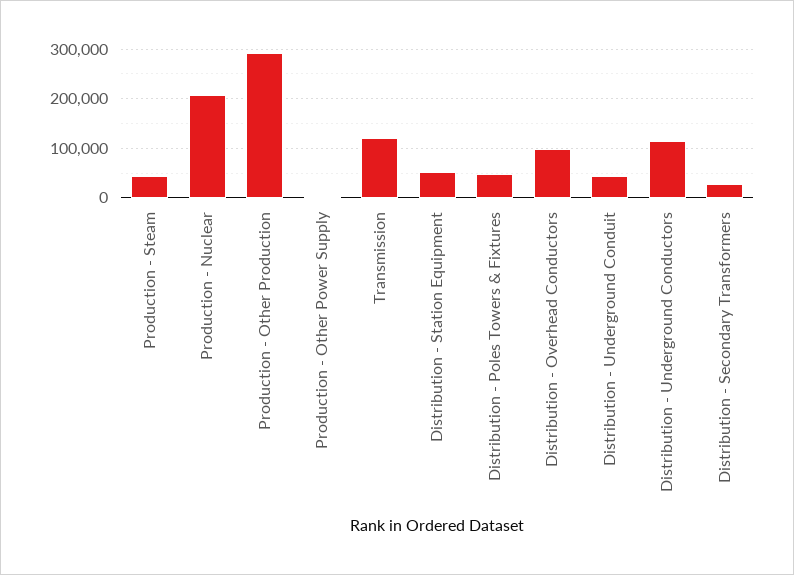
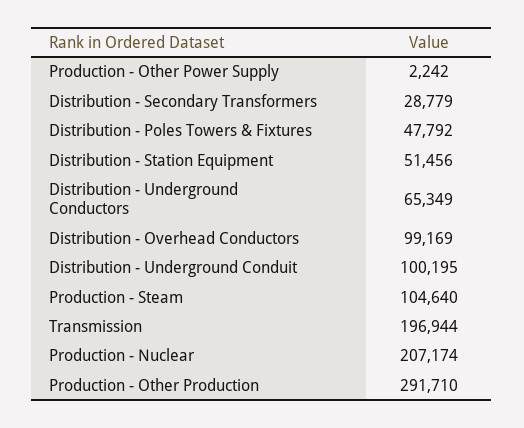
Production - Steam: 40000 -> 104640
Transmission: 120000 -> 196944
Distribution - Underground Conduit: 40000 -> 100195
Distribution - Underground Conductors: 120000 -> 65349

